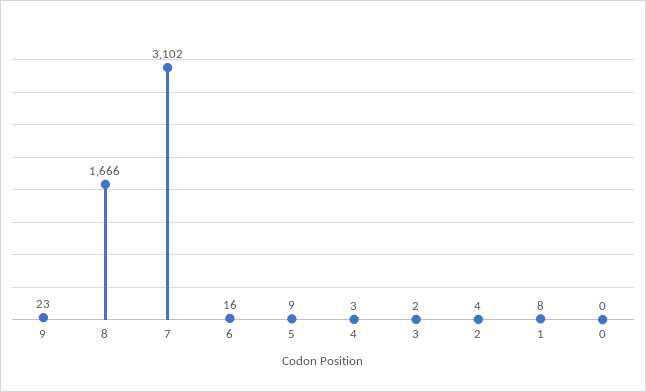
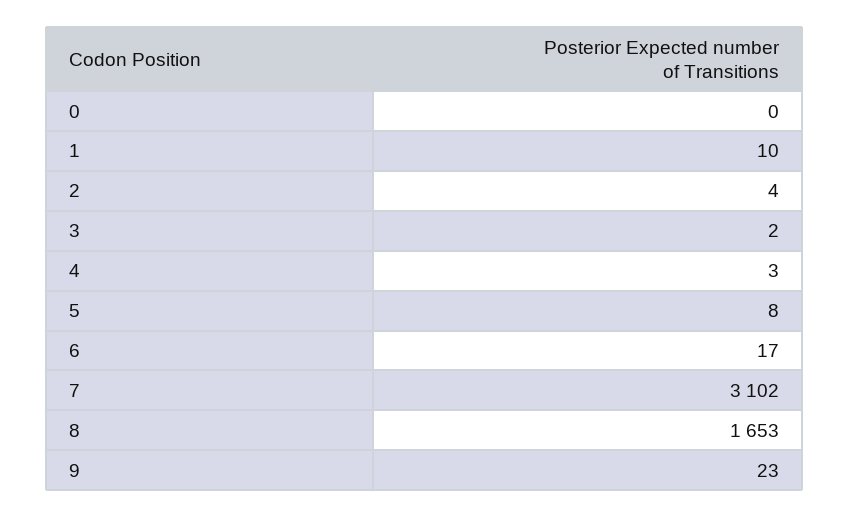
8: 1666 -> 1653
6: 16 -> 17
5: 9 -> 8
1: 8 -> 10

